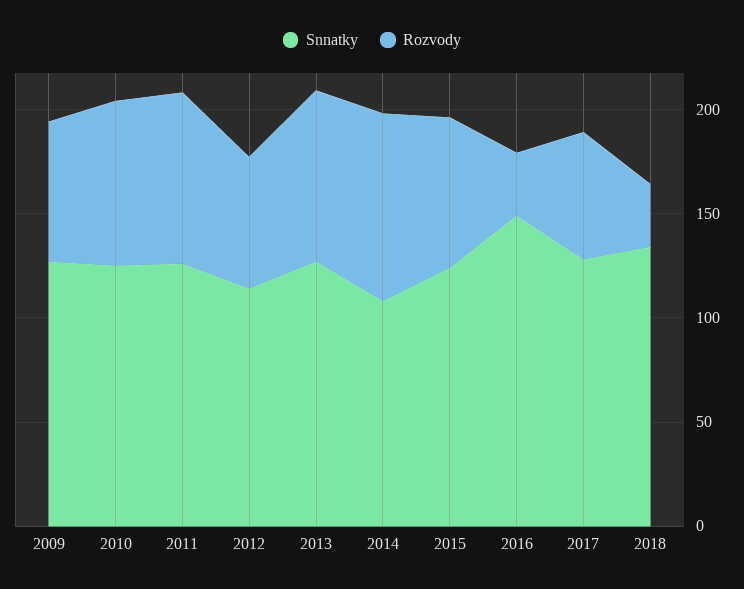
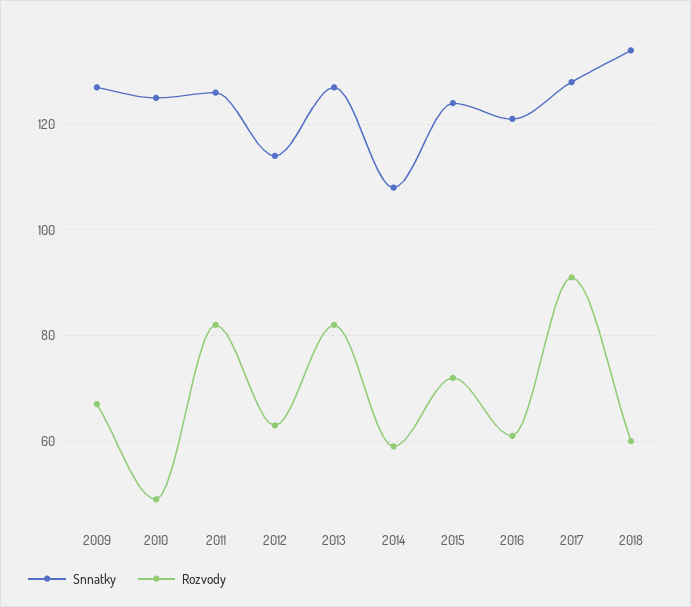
Rozvody, 2010: 80 -> 50
Rozvody, 2014: 90 -> 60
Snnatky, 2016: 150 -> 120
Rozvody, 2016: 30 -> 60
Rozvody, 2017: 60 -> 90
Rozvody, 2018: 30 -> 60

